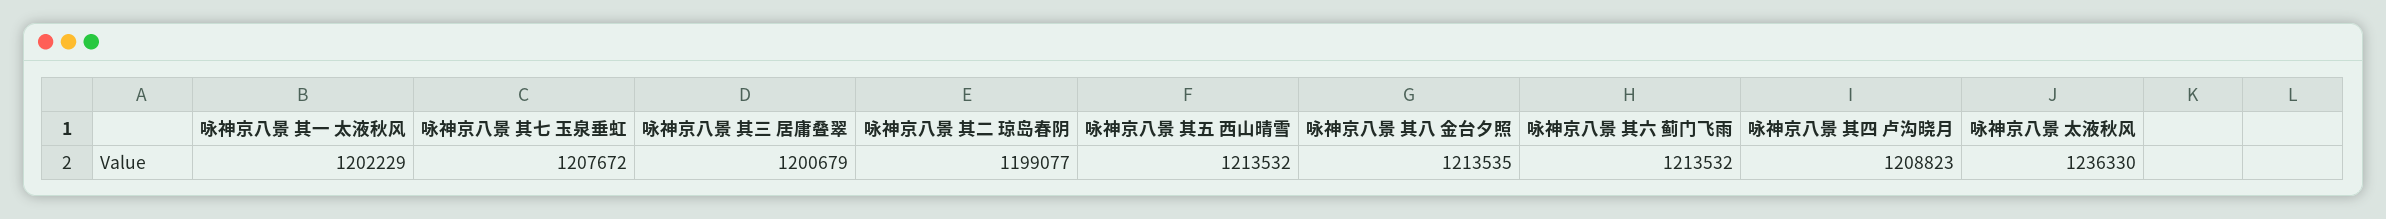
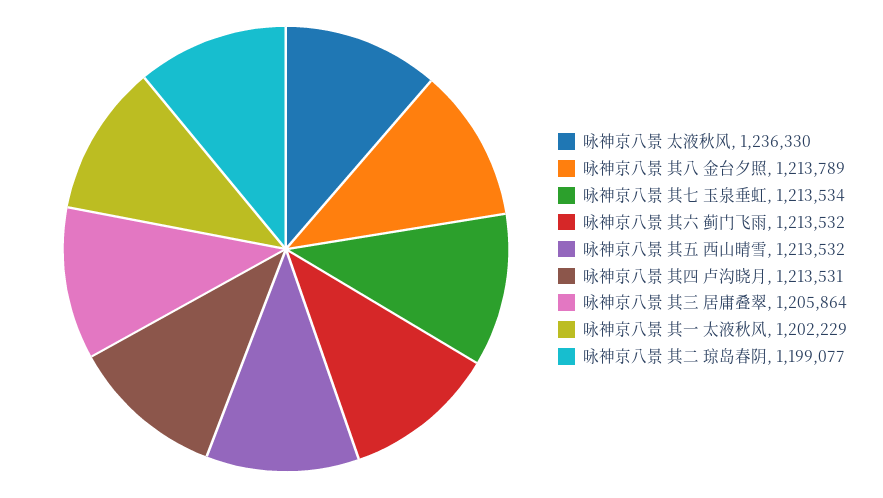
咏神京八景 其七 玉泉垂虹: 1207672 -> 1213534
咏神京八景 其三 居庸叠翠: 1200679 -> 1205864
咏神京八景 其八 金台夕照: 1213535 -> 1213789
咏神京八景 其四 卢沟晓月: 1208823 -> 1213531

